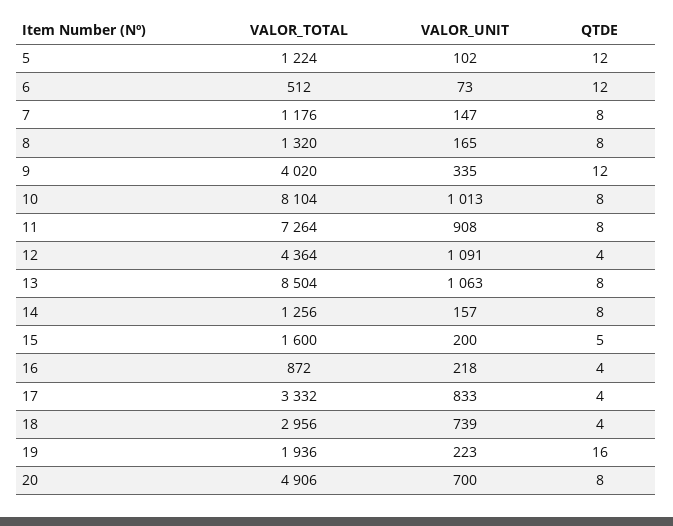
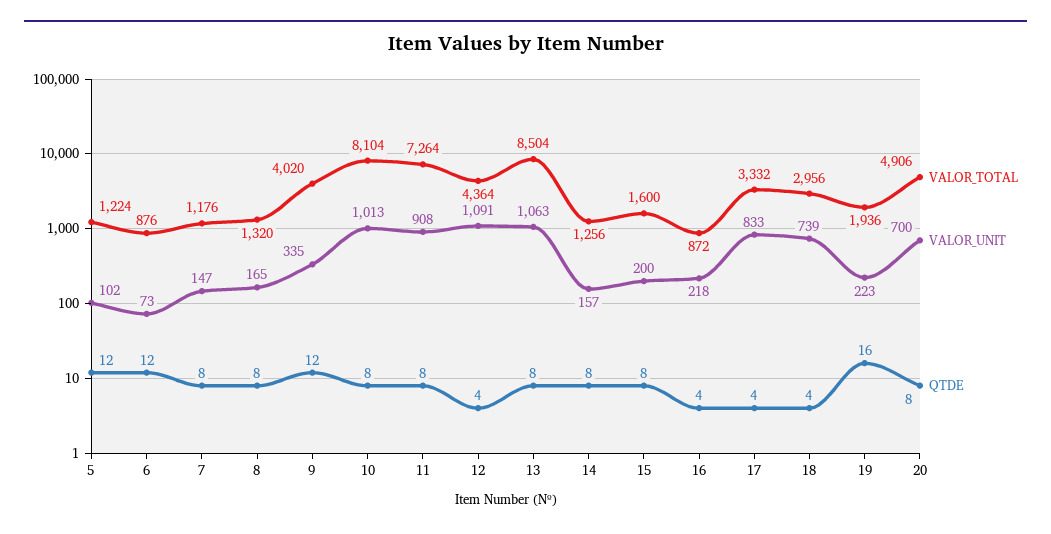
VALOR_TOTAL, 6: 512 -> 876
QTDE, 15: 5 -> 8

